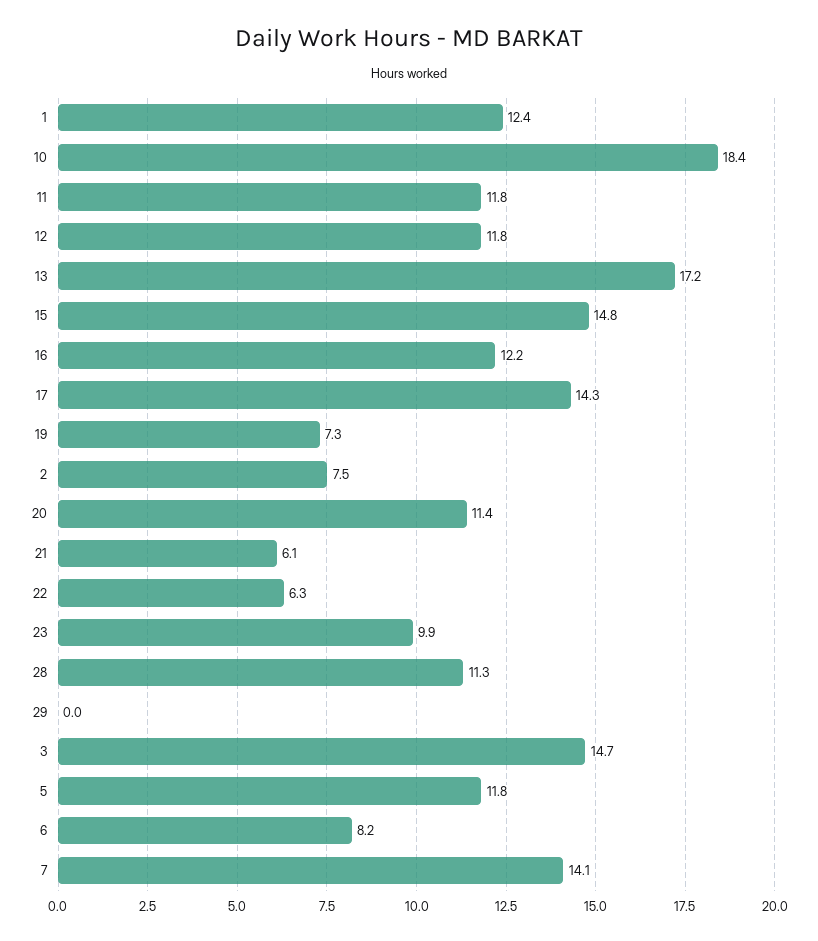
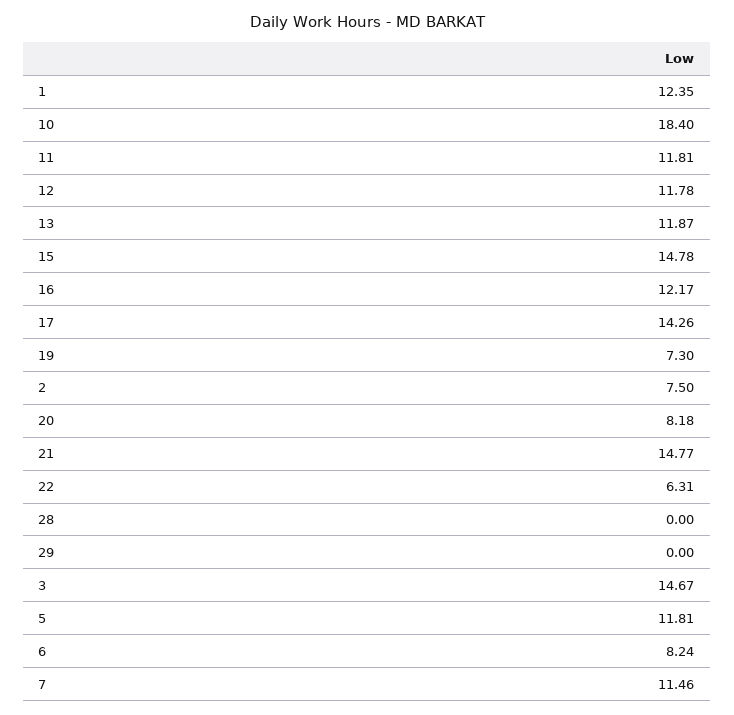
13: 17.2 -> 11.87
20: 11.4 -> 8.18
21: 6.1 -> 14.77
23: 9.9 -> none
28: 11.3 -> 0
7: 14.1 -> 11.46

